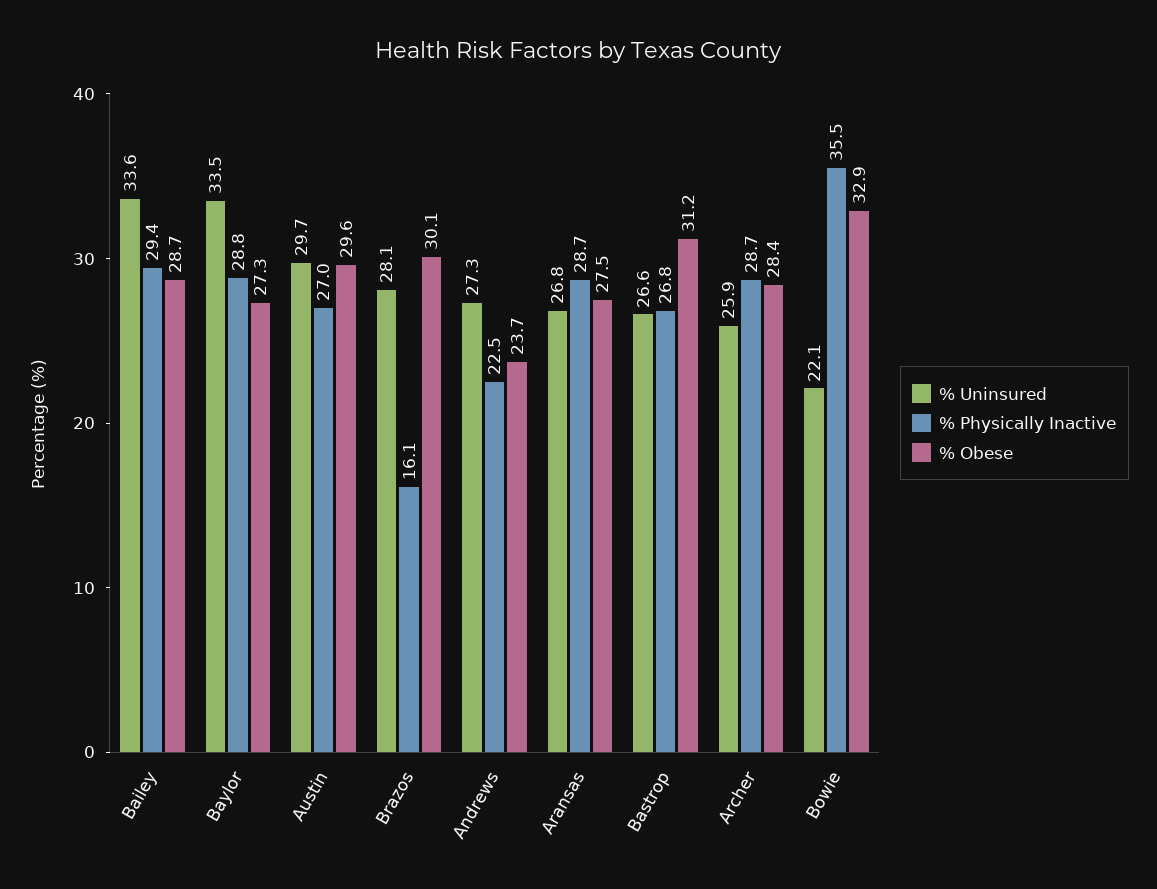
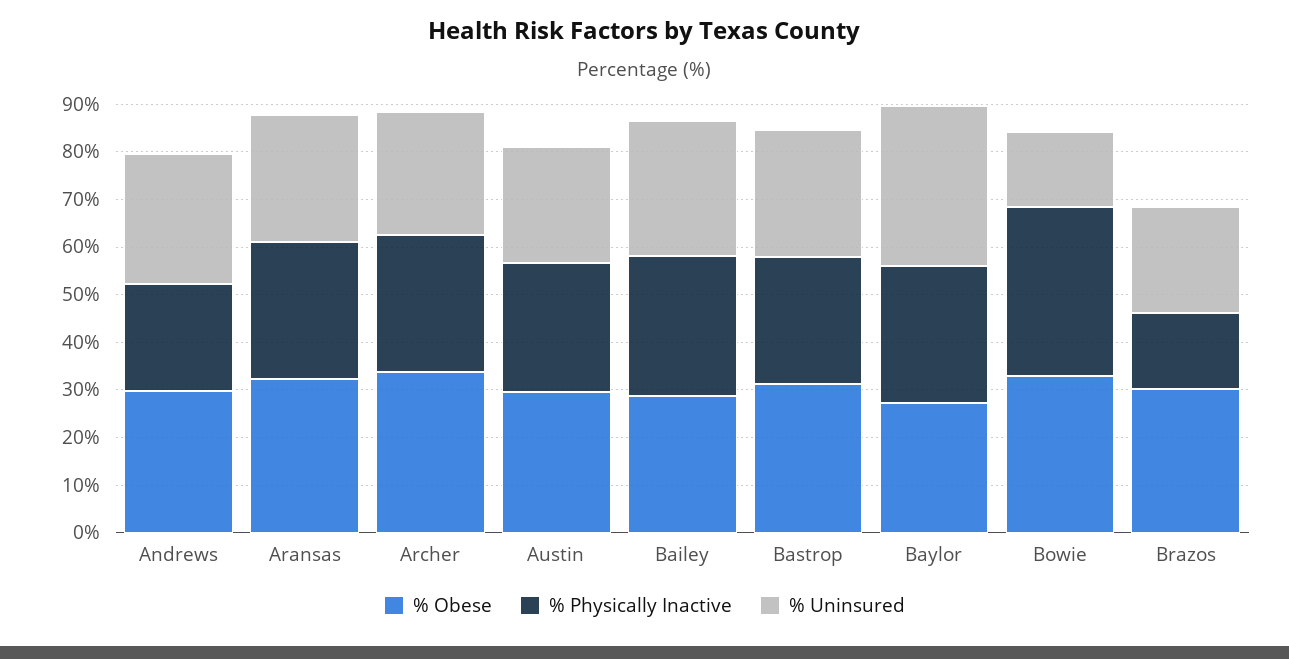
% Uninsured, Bailey: 33.6 -> 28
% Uninsured, Austin: 29.7 -> 24
% Uninsured, Brazos: 28.1 -> 22
% Obese, Andrews: 23.7 -> 30
% Obese, Aransas: 27.5 -> 32
% Obese, Archer: 28.4 -> 34
% Uninsured, Bowie: 22.1 -> 16

